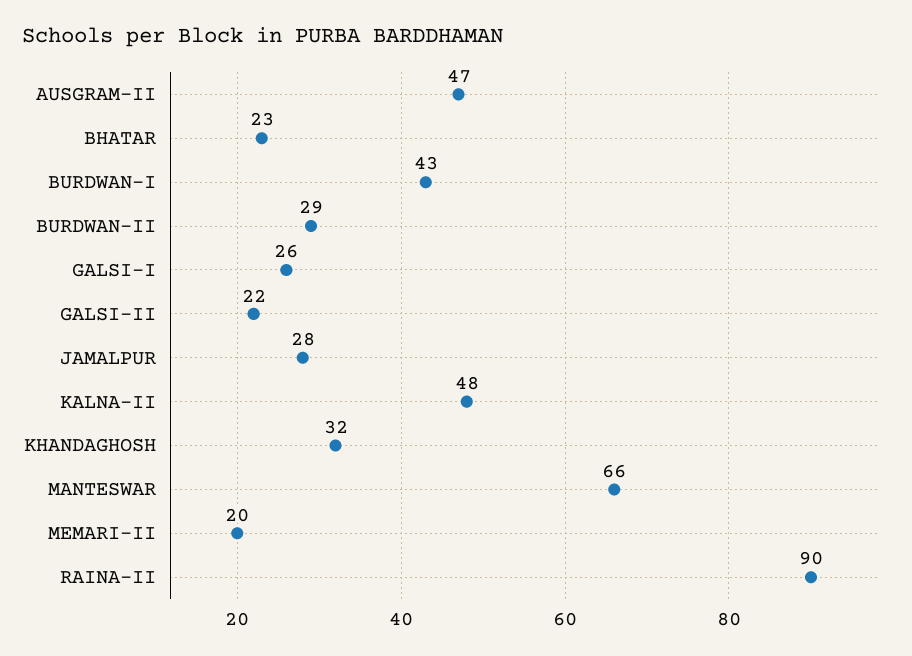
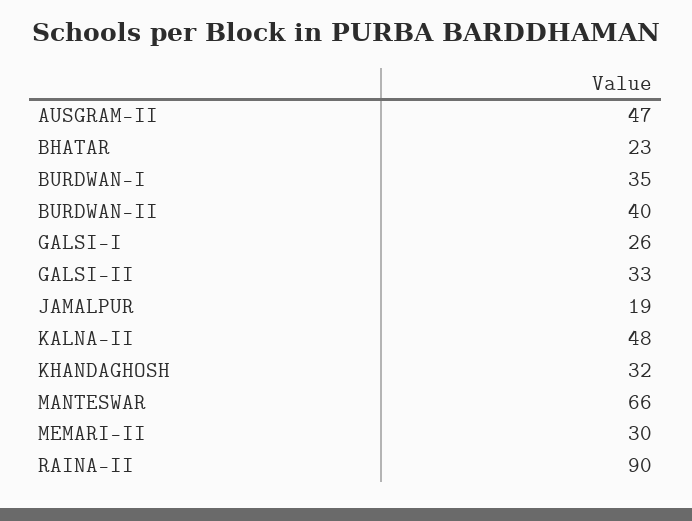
BURDWAN-I: 43 -> 35
BURDWAN-II: 29 -> 40
GALSI-II: 22 -> 33
JAMALPUR: 28 -> 19
MEMARI-II: 20 -> 30

